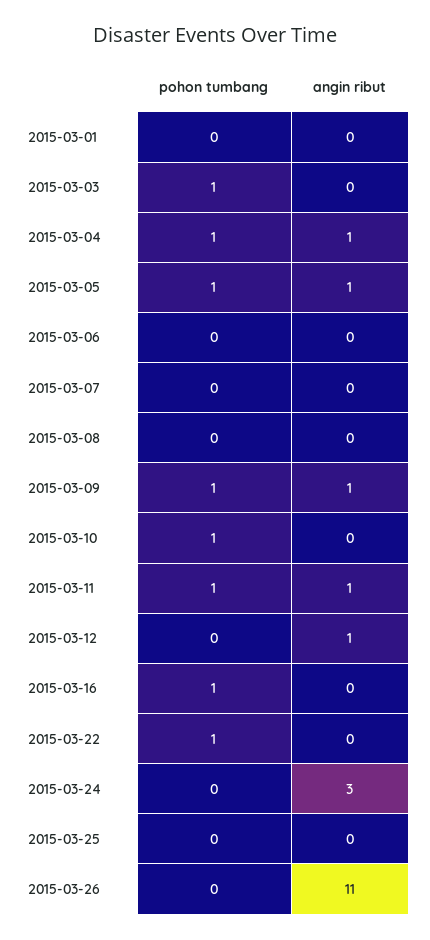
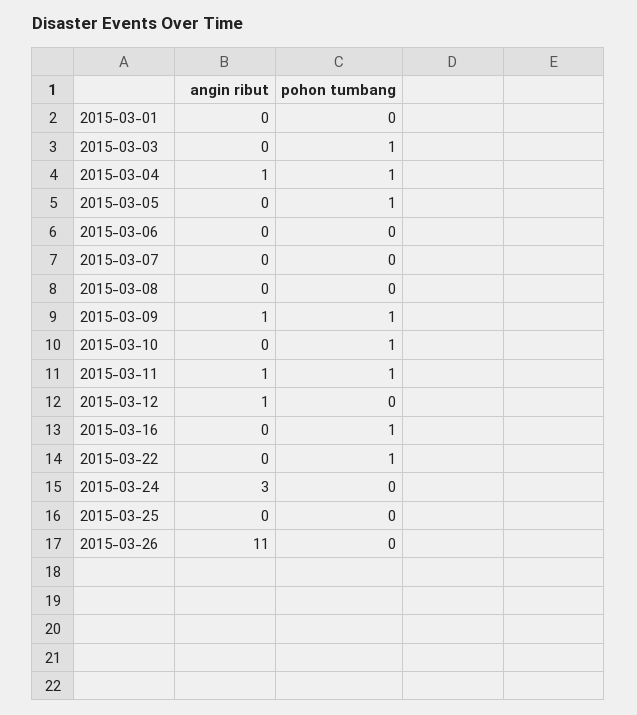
angin ribut, 2015-03-05: 1 -> 0

